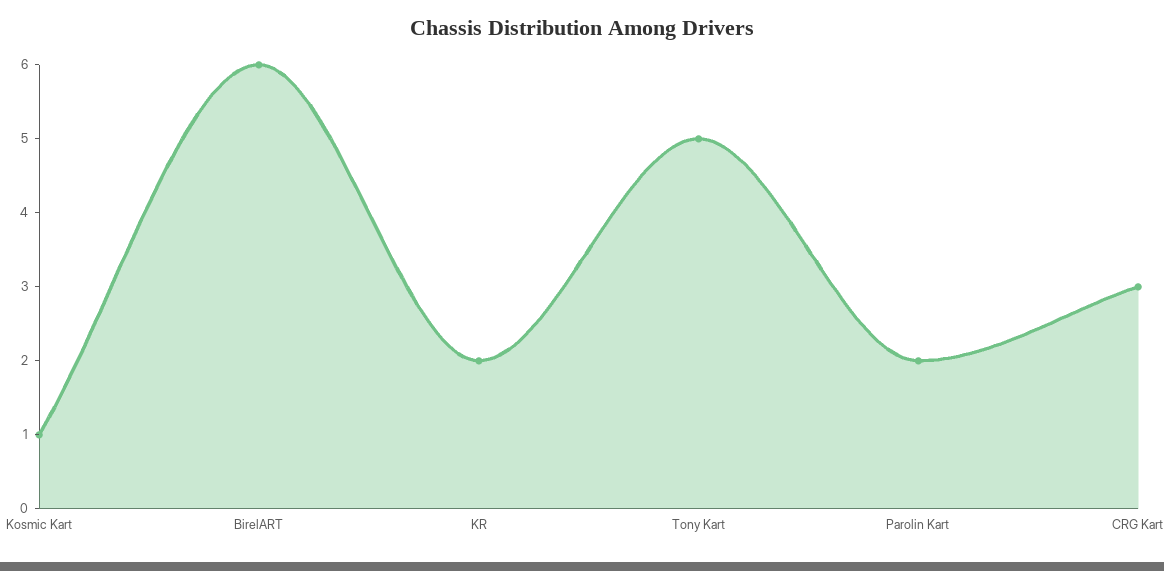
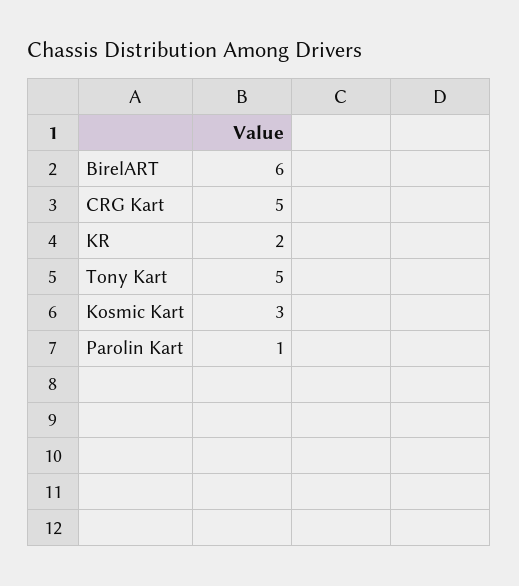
Kosmic Kart: 1 -> 3
Parolin Kart: 2 -> 1
CRG Kart: 3 -> 5

